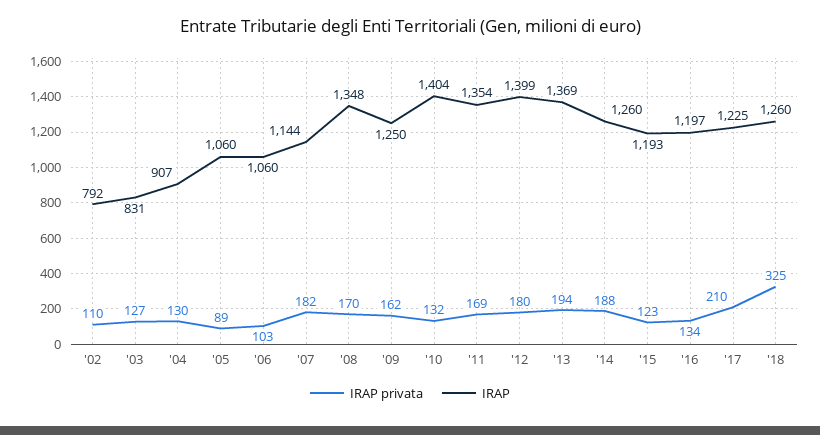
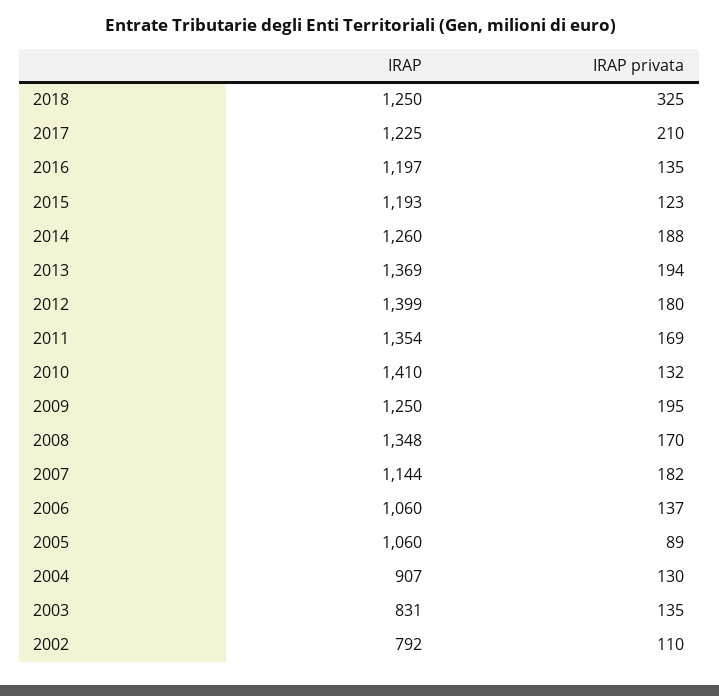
IRAP privata, '03: 127 -> 135
IRAP privata, '06: 103 -> 137
IRAP privata, '09: 162 -> 195
IRAP, '10: 1404 -> 1410
IRAP privata, '16: 134 -> 135
IRAP, '18: 1260 -> 1250

